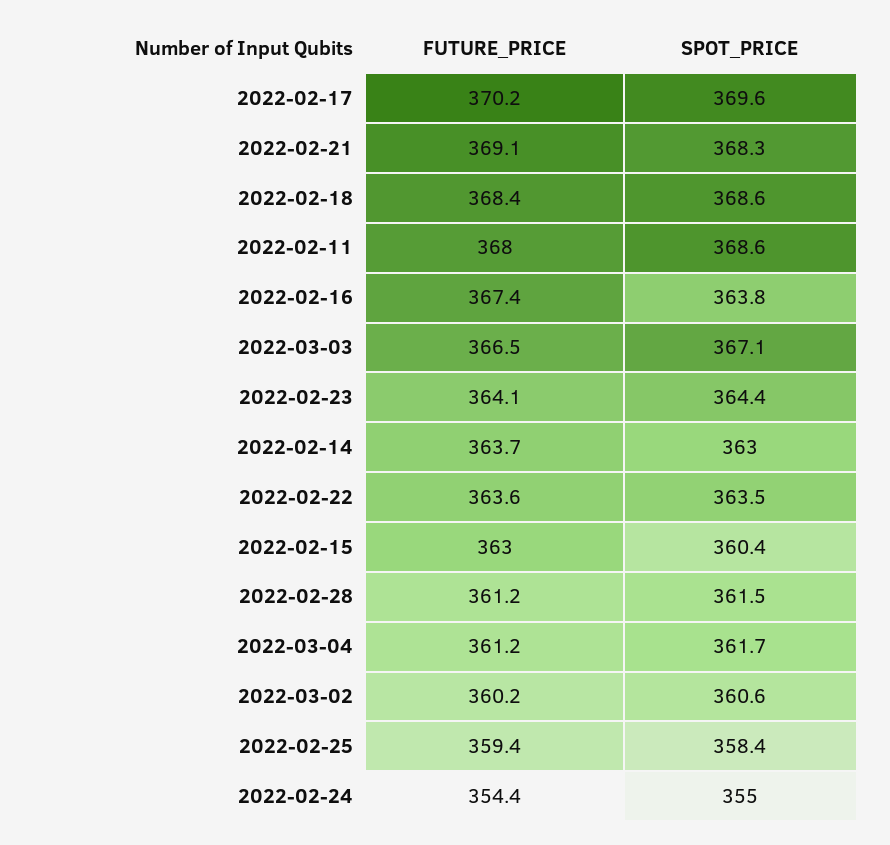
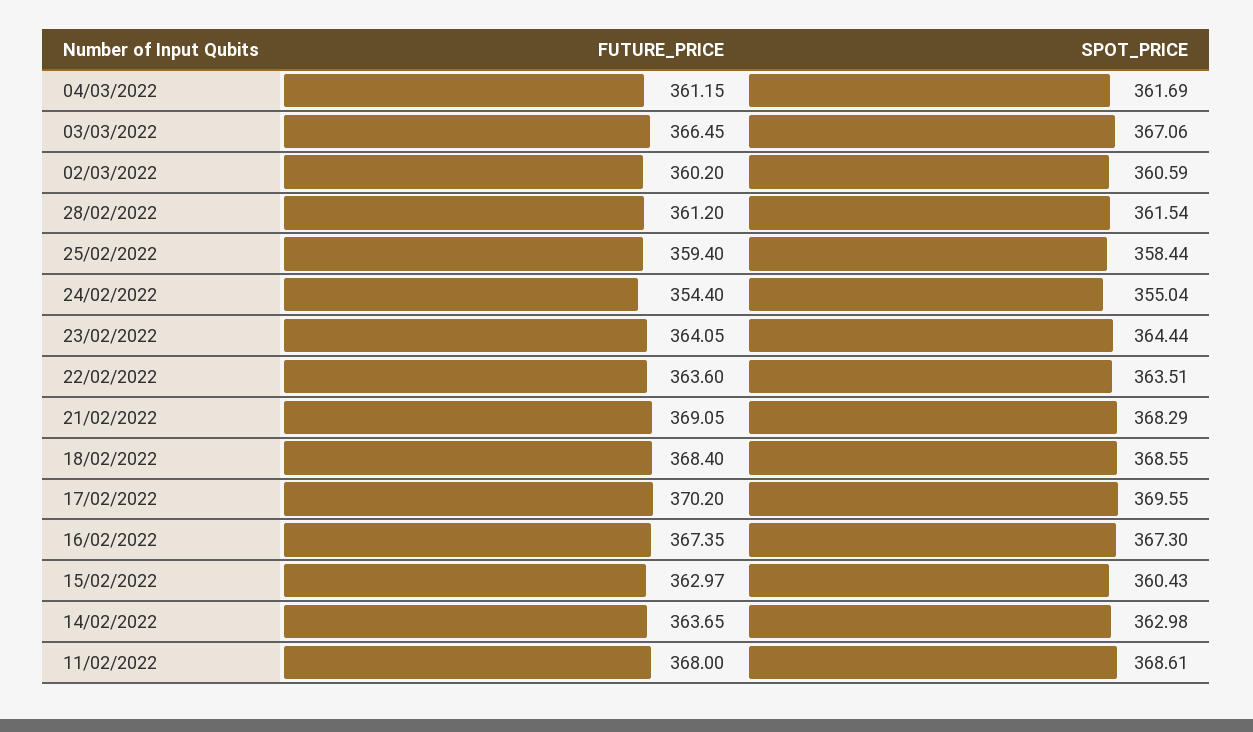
SPOT_PRICE, 2022-02-16: 363.8 -> 367.3

